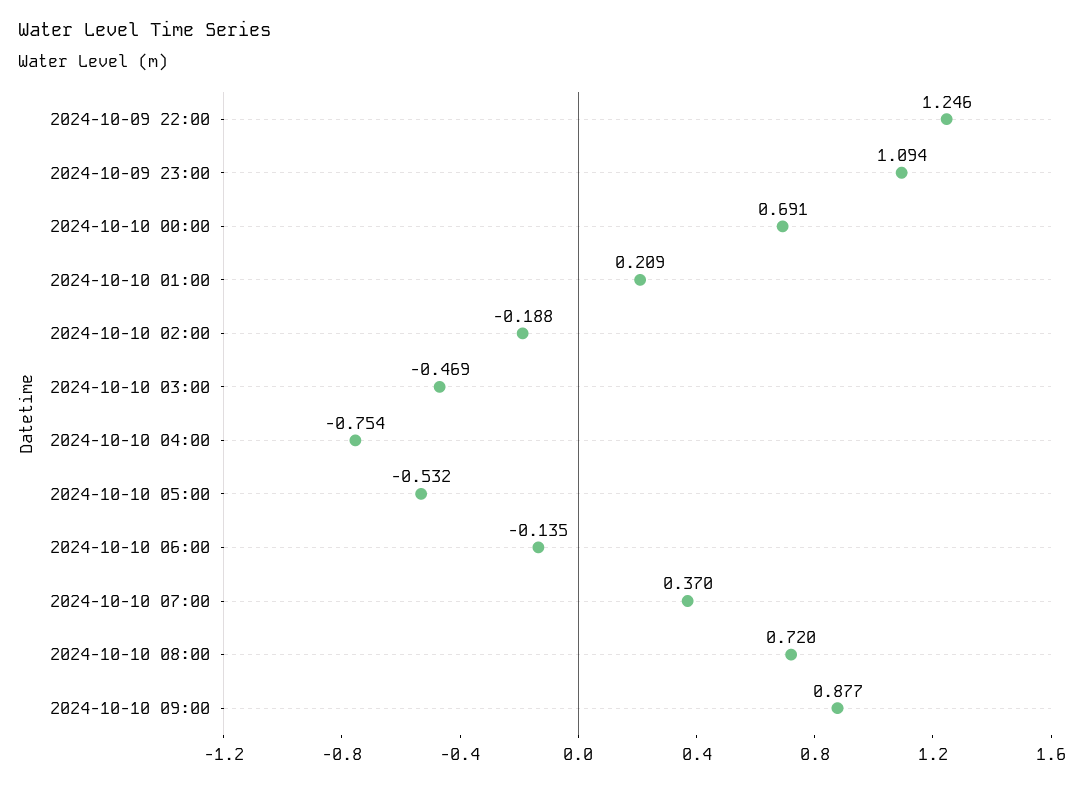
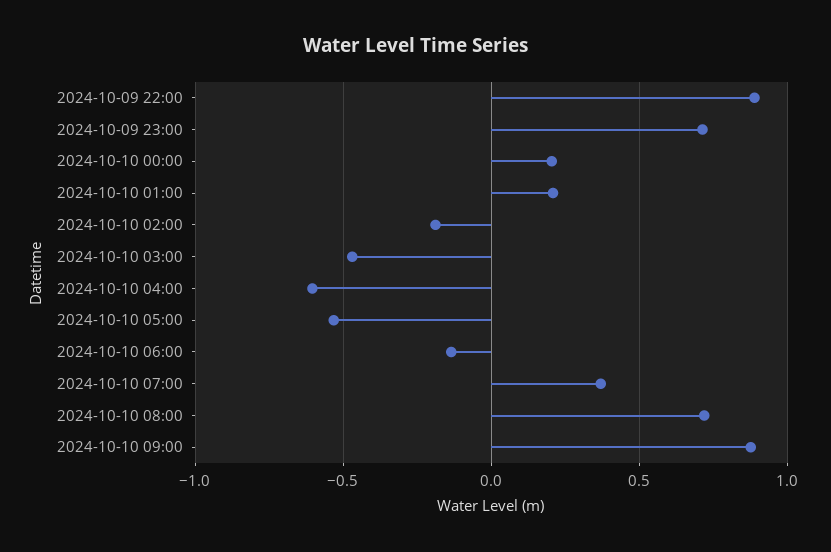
2024-10-09 22:00: 1.246 -> 0.9
2024-10-09 23:00: 1.094 -> 0.7
2024-10-10 00:00: 0.691 -> 0.2
2024-10-10 04:00: -0.754 -> -0.6

